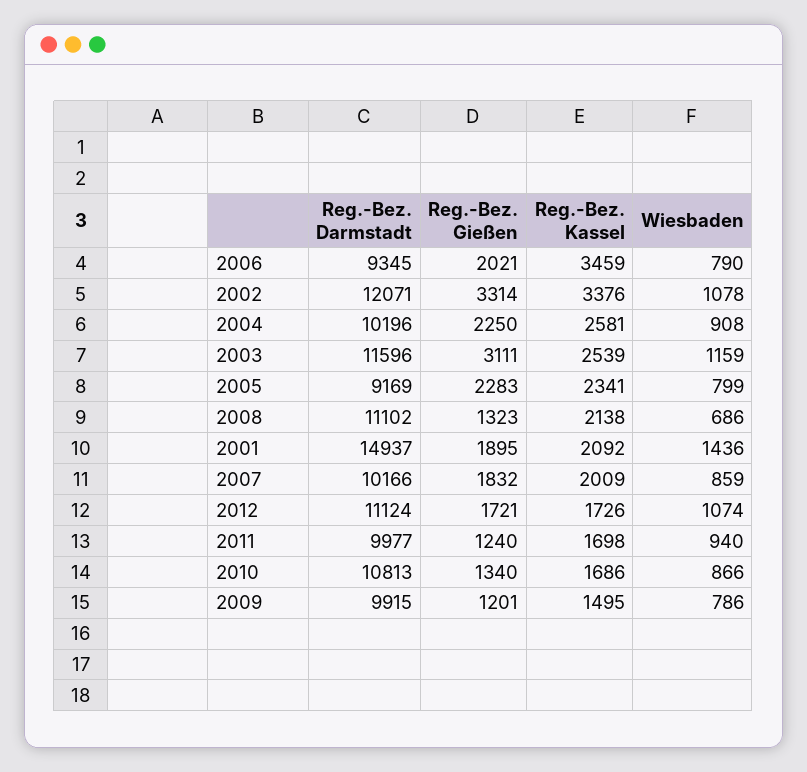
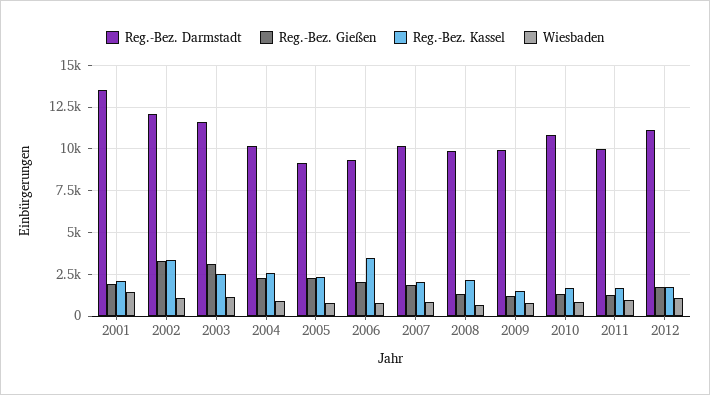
Reg.-Bez. Darmstadt, 2008: 11102 -> 10000
Reg.-Bez. Darmstadt, 2001: 14937 -> 13500

